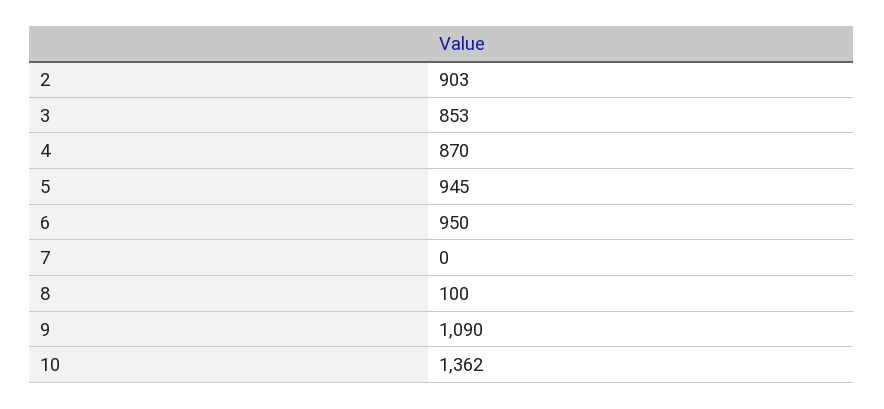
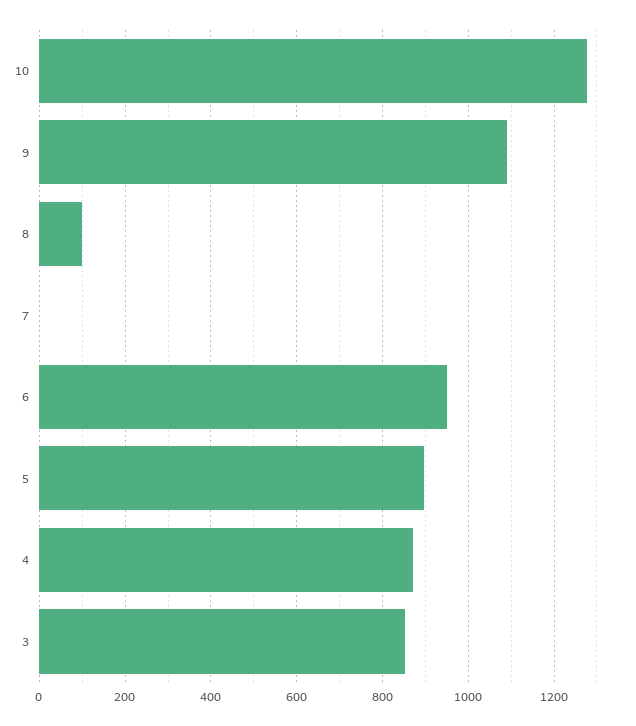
2: 903 -> none
5: 945 -> 900
10: 1362 -> 1280

